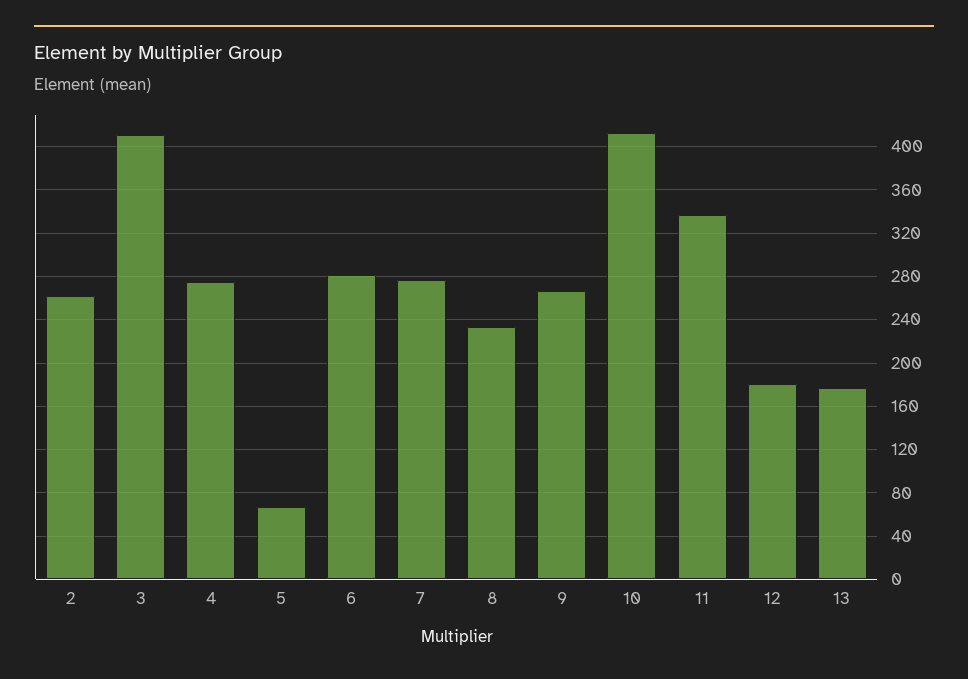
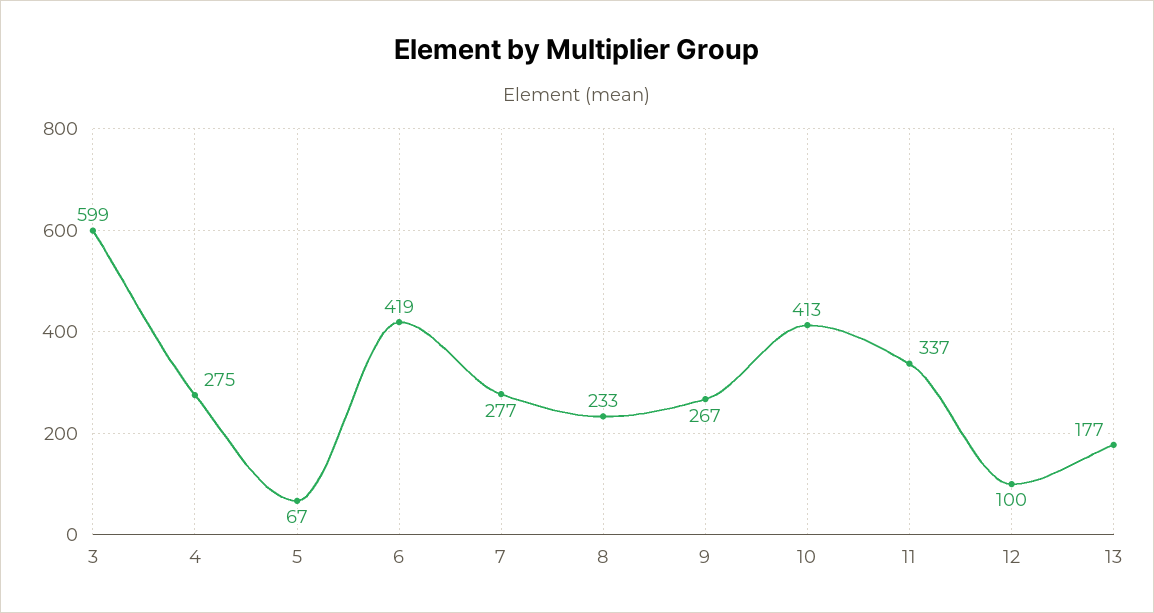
2: 260 -> none
3: 410 -> 599
6: 280 -> 419
12: 180 -> 100

